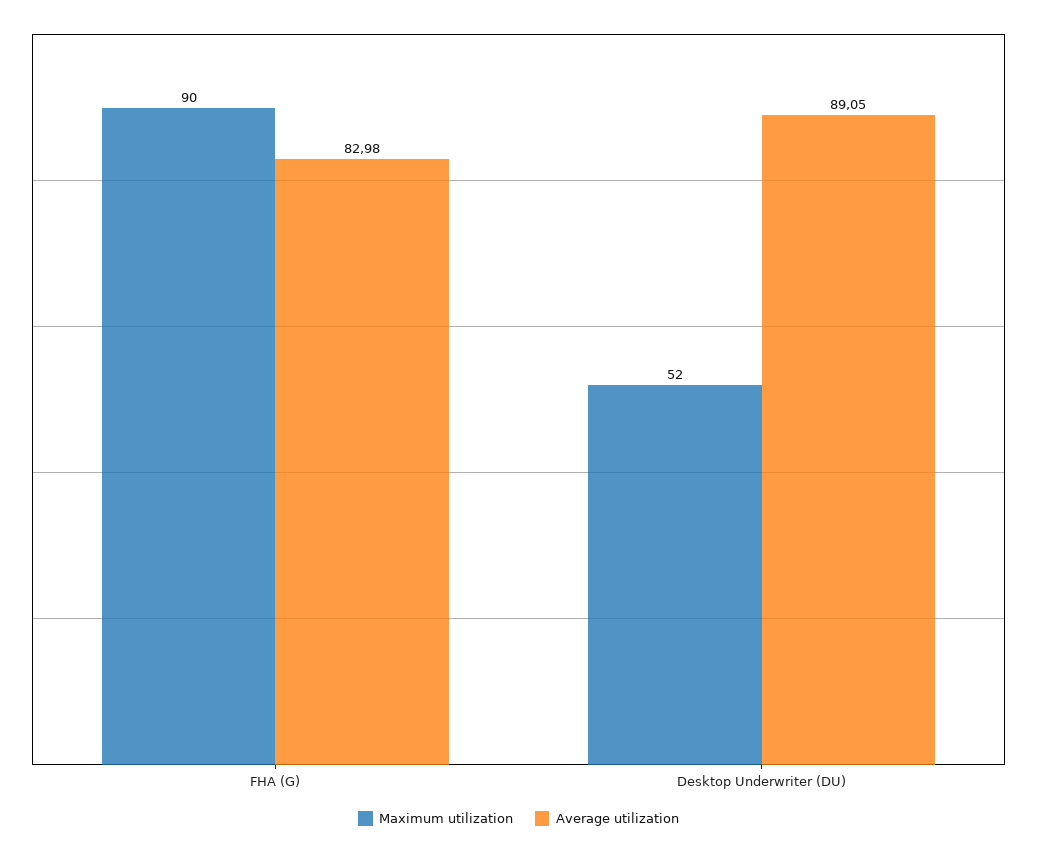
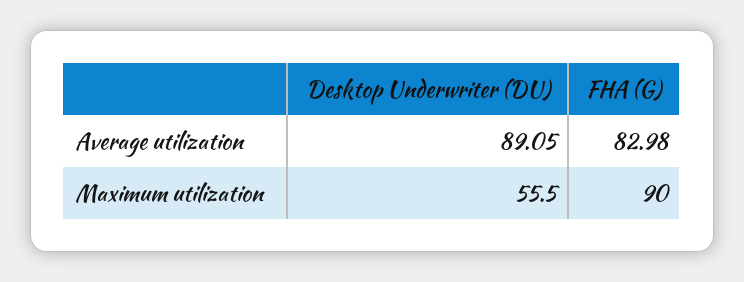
Maximum utilization, Desktop Underwriter (DU): 52 -> 55.5

